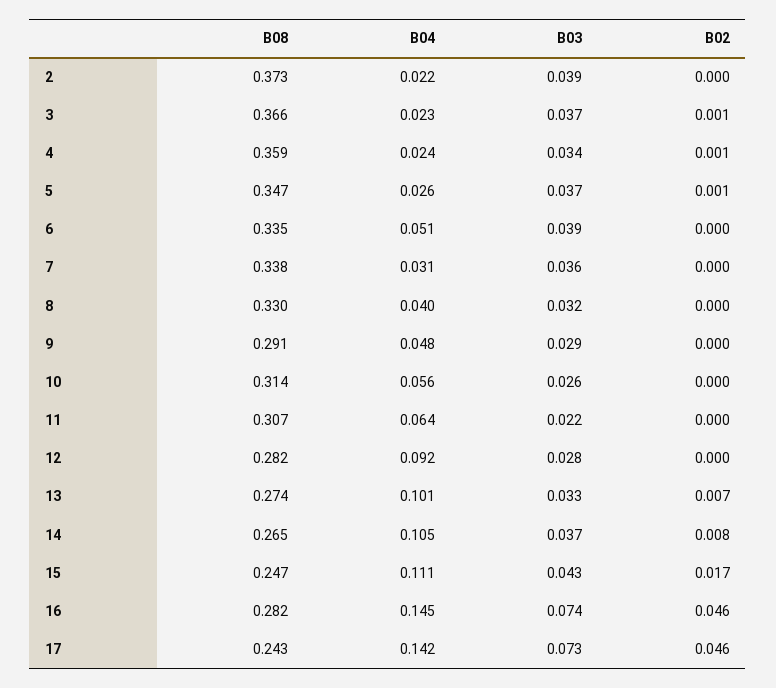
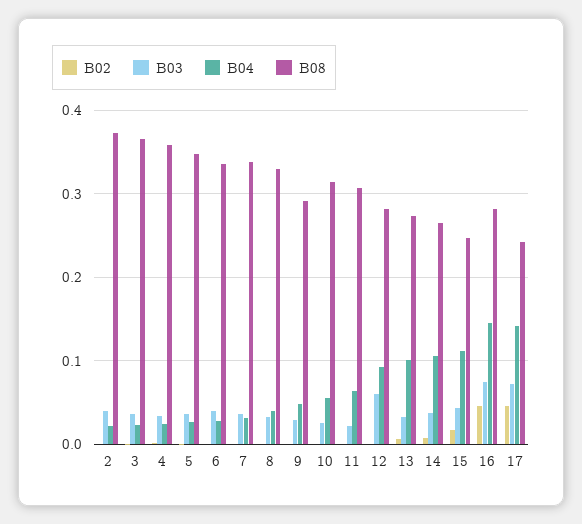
B04, 6: 0.051 -> 0.03
B03, 12: 0.028 -> 0.06

